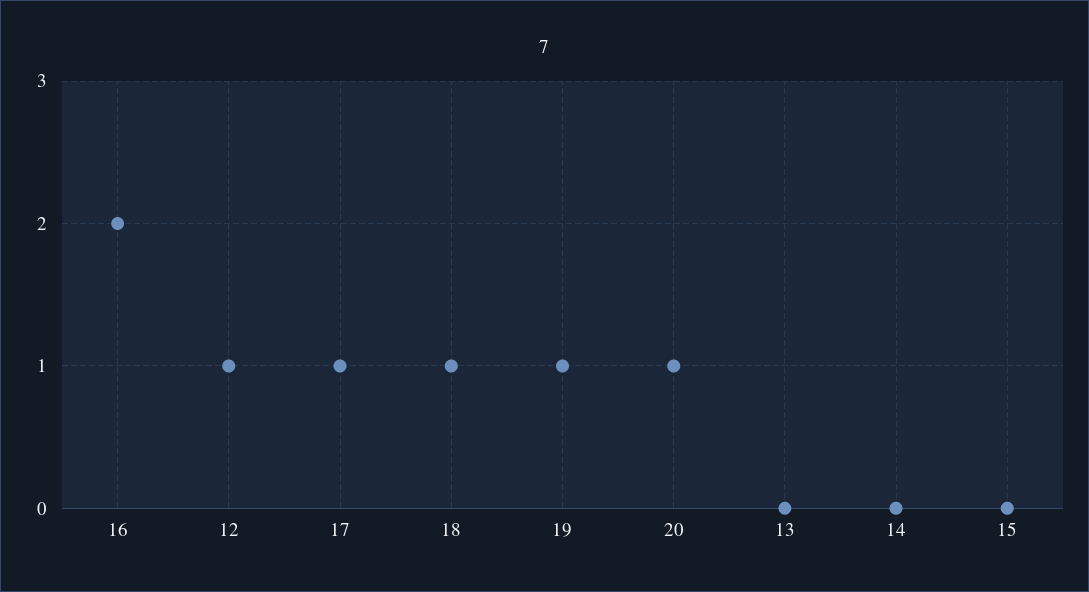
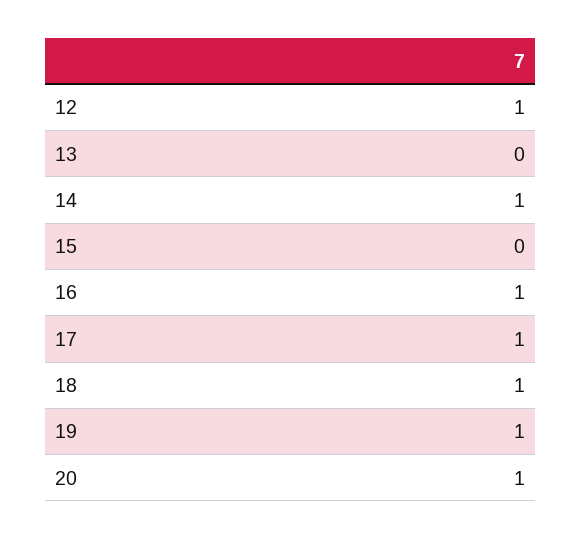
16: 2 -> 1
14: 0 -> 1

